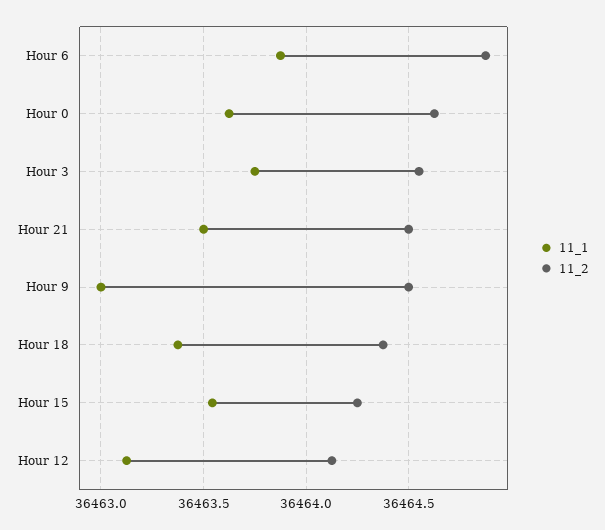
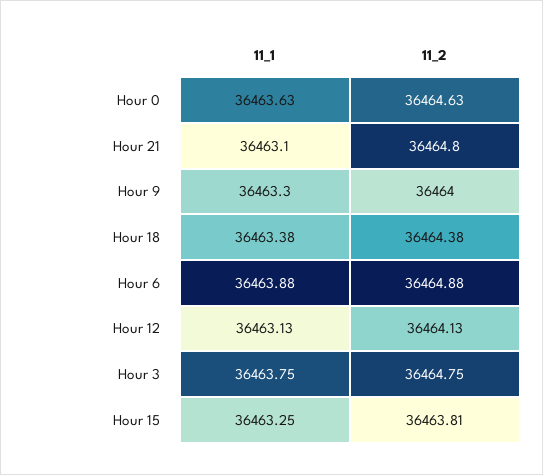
11_2, Hour 3: 36464.55 -> 36464.75
11_1, Hour 21: 36463.5 -> 36463.1
11_2, Hour 21: 36464.5 -> 36464.8
11_1, Hour 9: 36463 -> 36463.3
11_2, Hour 9: 36464.5 -> 36464
11_1, Hour 15: 36463.55 -> 36463.25
11_2, Hour 15: 36464.25 -> 36463.81

